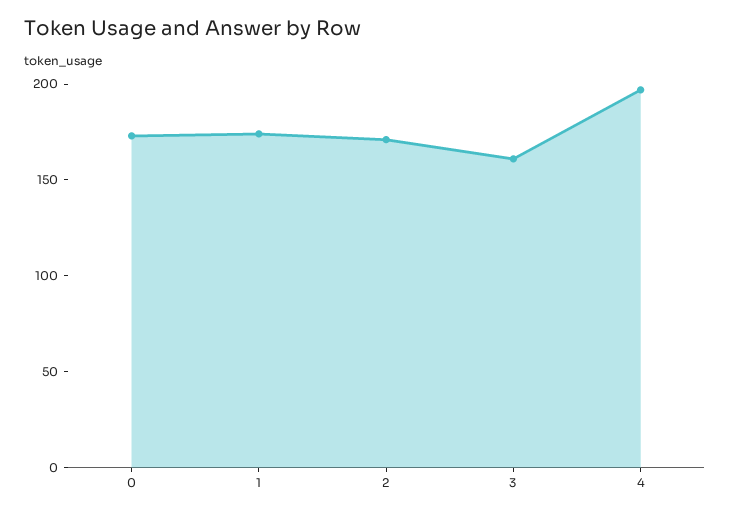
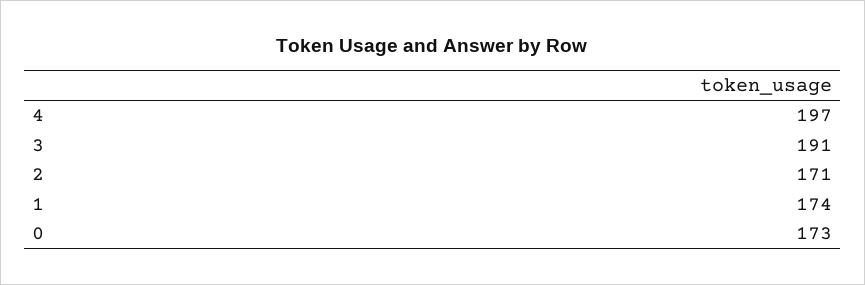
3: 160 -> 191

